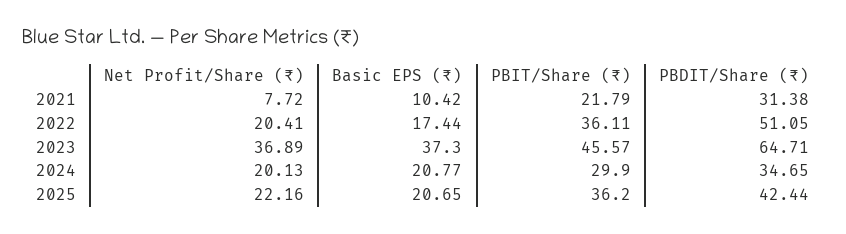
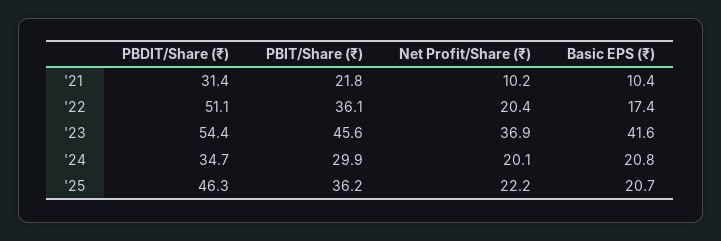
Net Profit/Share (₹), 2021: 7.72 -> 10.2
Basic EPS (₹), 2023: 37.3 -> 41.6
PBDIT/Share (₹), 2023: 64.71 -> 54.4
PBDIT/Share (₹), 2025: 42.44 -> 46.3

